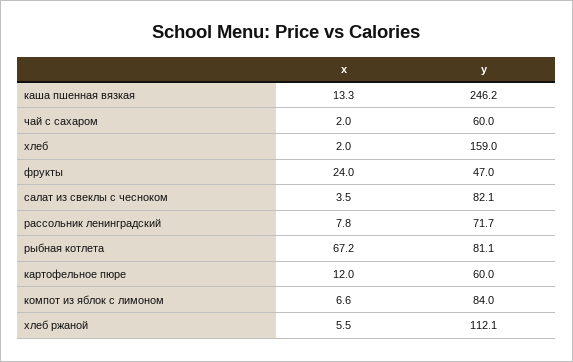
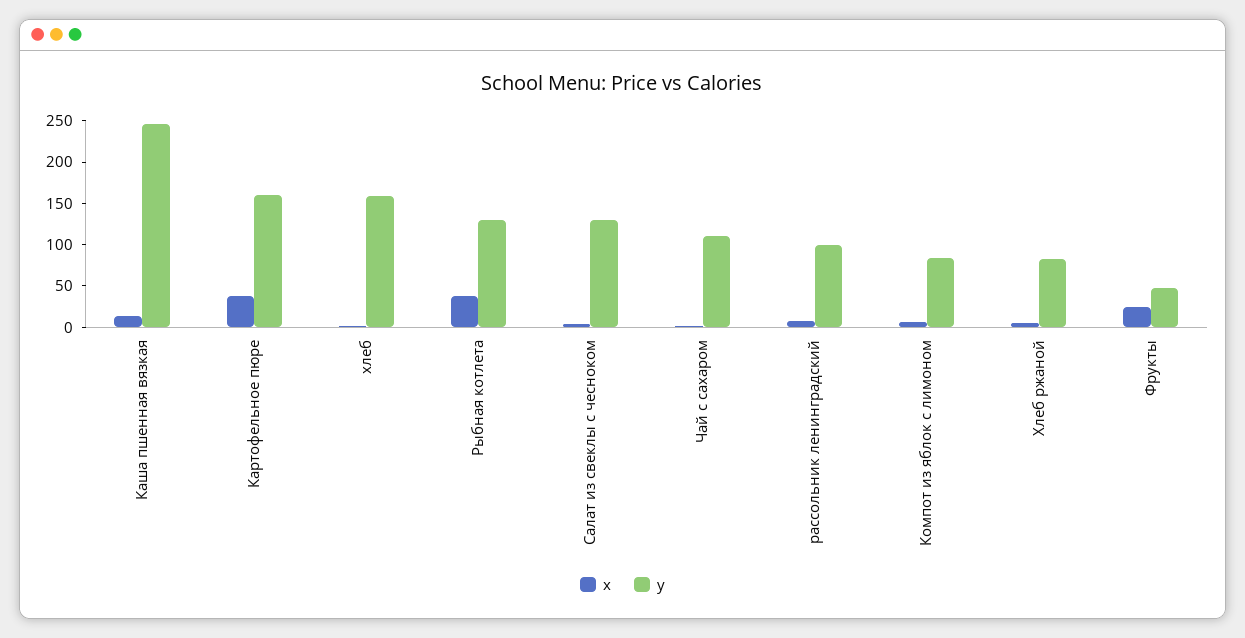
y, чай с сахаром: 60 -> 110
y, салат из свеклы с чесноком: 82.1 -> 130
y, рассольник ленинградский: 71.7 -> 100
x, рыбная котлета: 67.2 -> 40
y, рыбная котлета: 81.1 -> 130
x, картофельное пюре: 12 -> 40
y, картофельное пюре: 60 -> 160
y, хлеб ржаной: 112.1 -> 80

